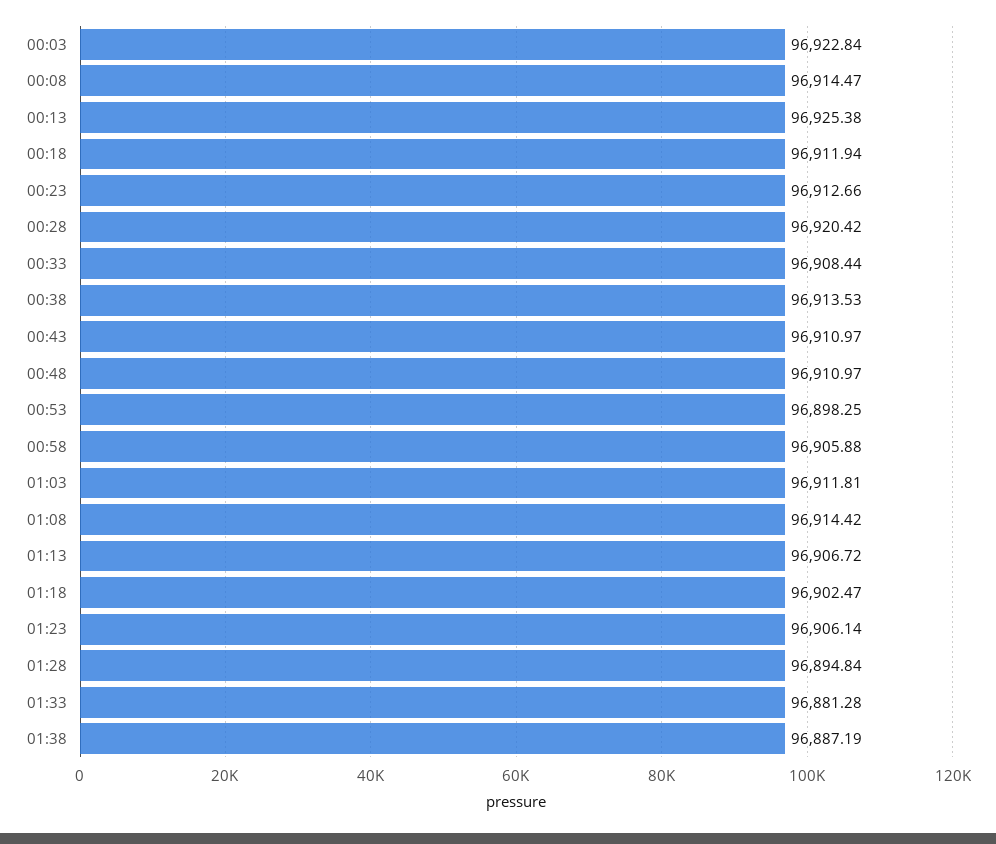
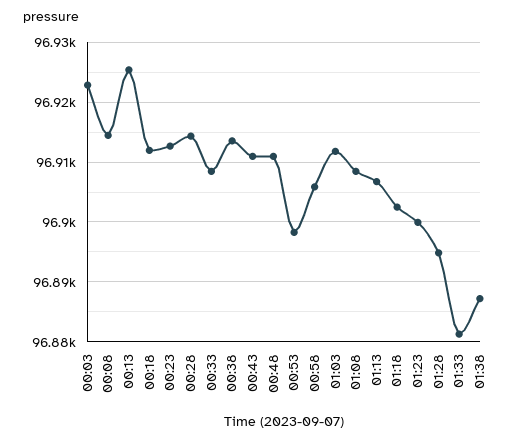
00:28: 96920.42 -> 96914
01:08: 96914.42 -> 96908
01:23: 96906.14 -> 96900

